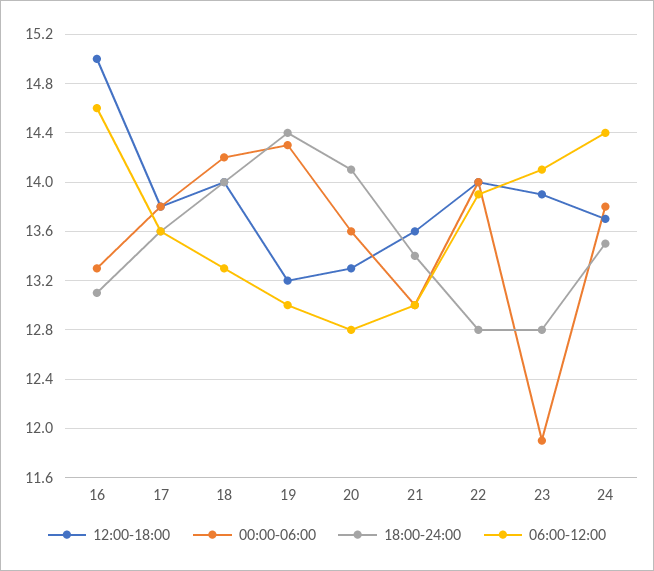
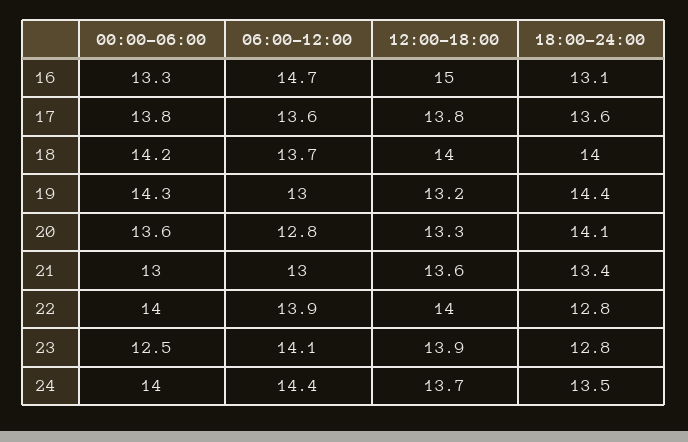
06:00-12:00, 16: 14.6 -> 14.7
06:00-12:00, 18: 13.3 -> 13.7
00:00-06:00, 23: 11.9 -> 12.5
00:00-06:00, 24: 13.8 -> 14

